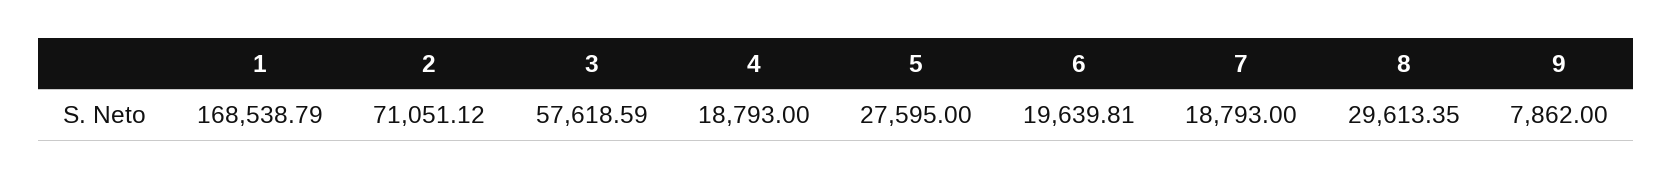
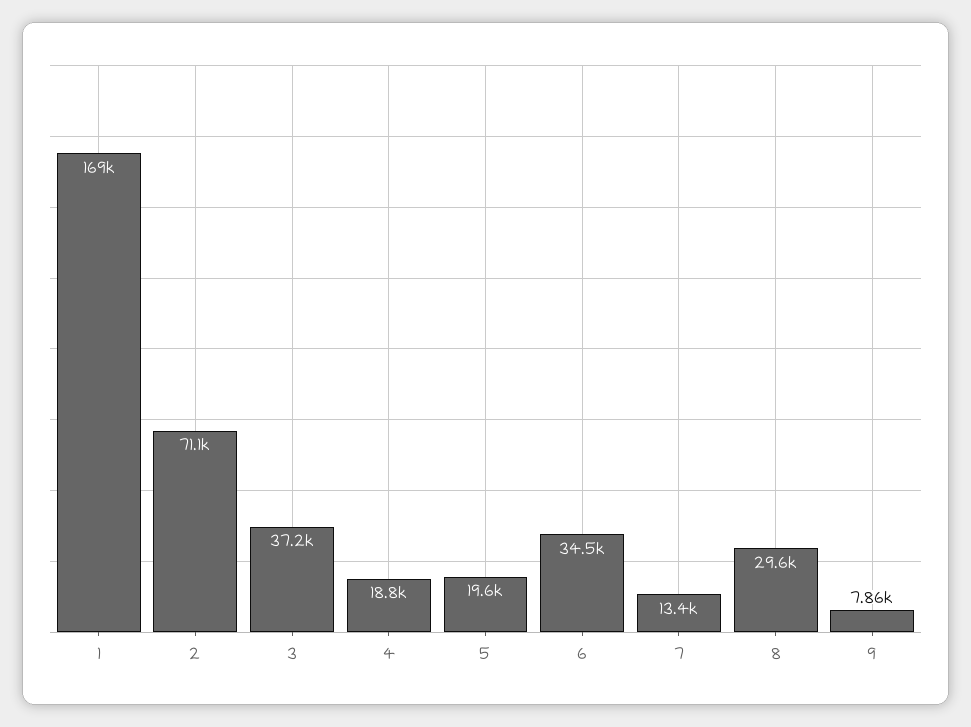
3: 57618.59 -> 37200
5: 27595 -> 19600
6: 19639.81 -> 34500
7: 18793 -> 13400

